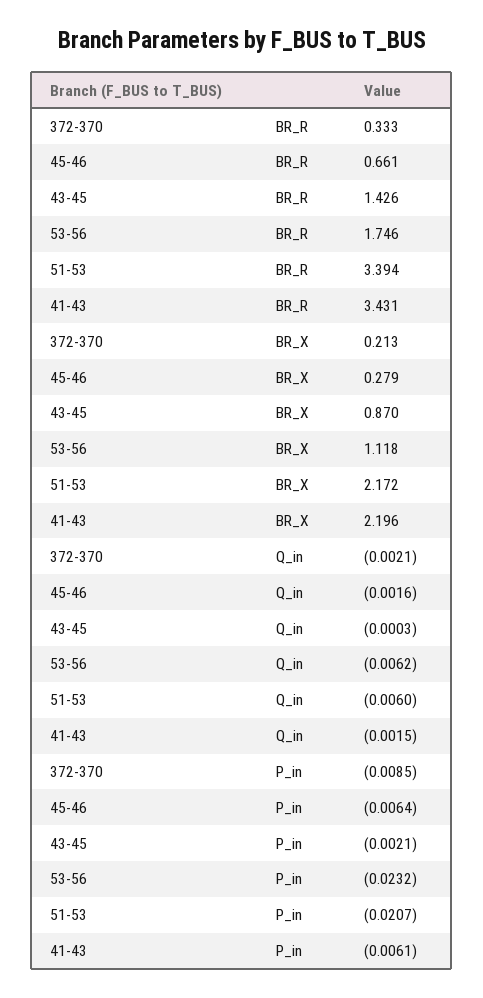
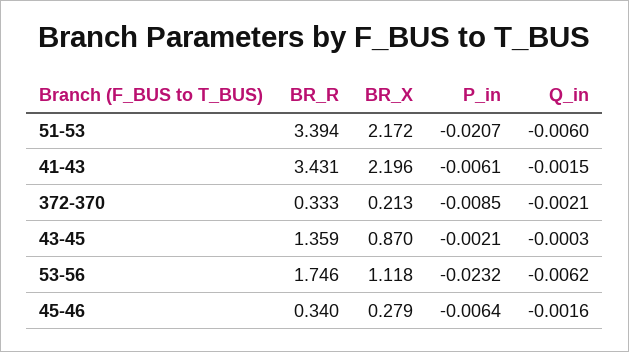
45-46, BR_R: 0.661 -> 0.34
43-45, BR_R: 1.426 -> 1.359

